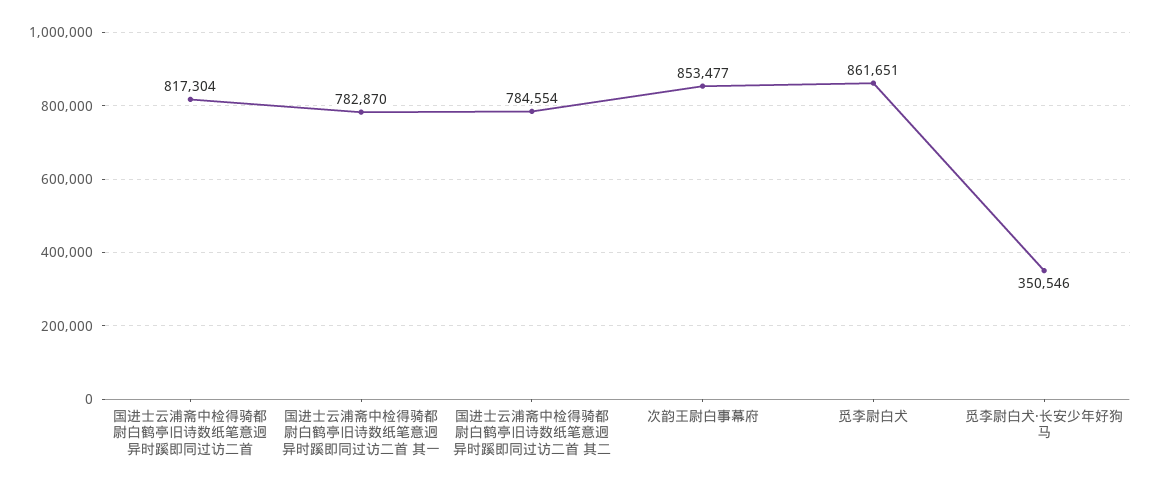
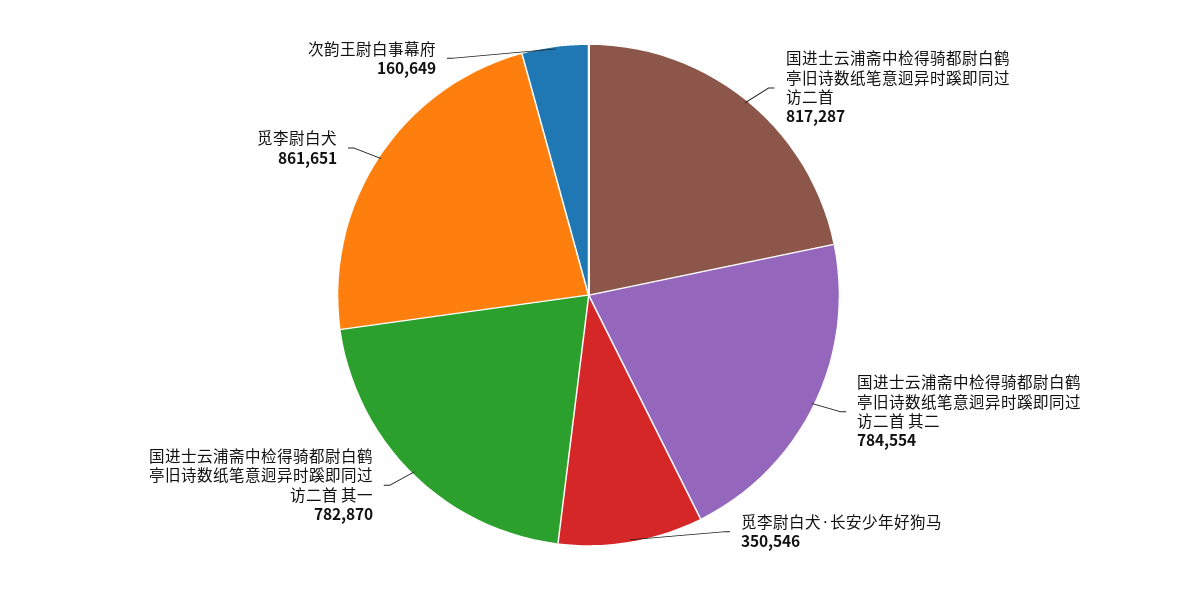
国进士云浦斋中检得骑都尉白鹤亭旧诗数纸笔意迥异时蹊即同过访二首: 817304 -> 817287
次韵王尉白事幕府: 853477 -> 160649

